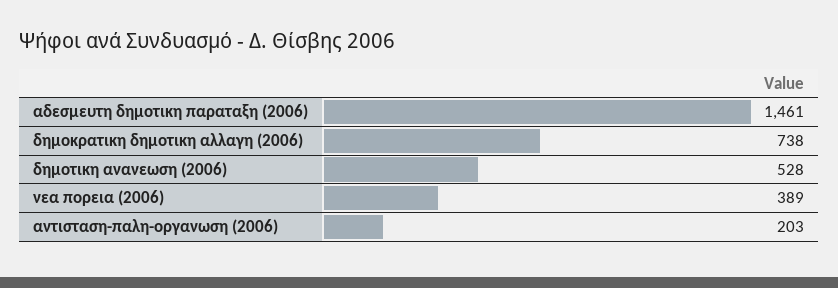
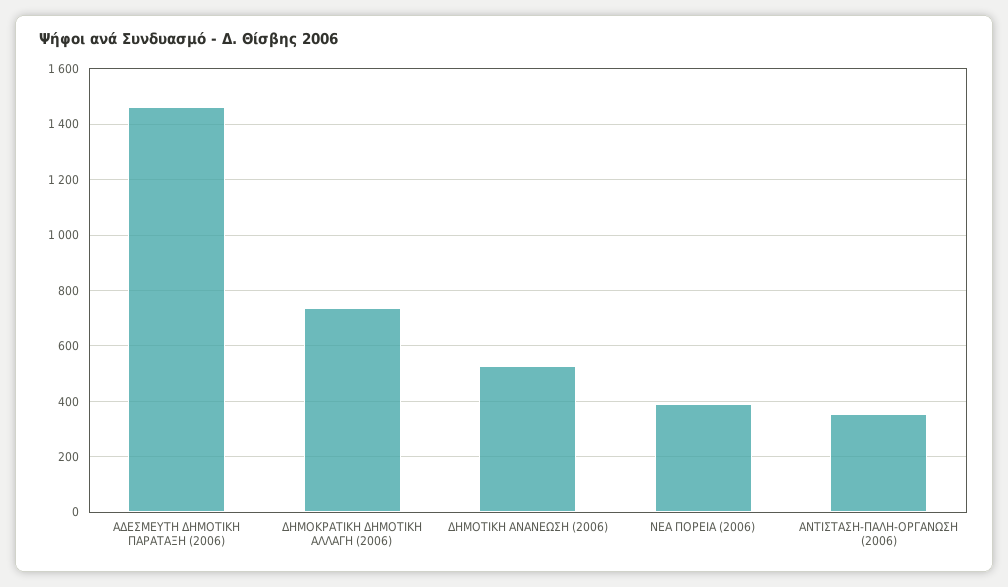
αντισταση-παλη-οργανωση (2006): 203 -> 350

